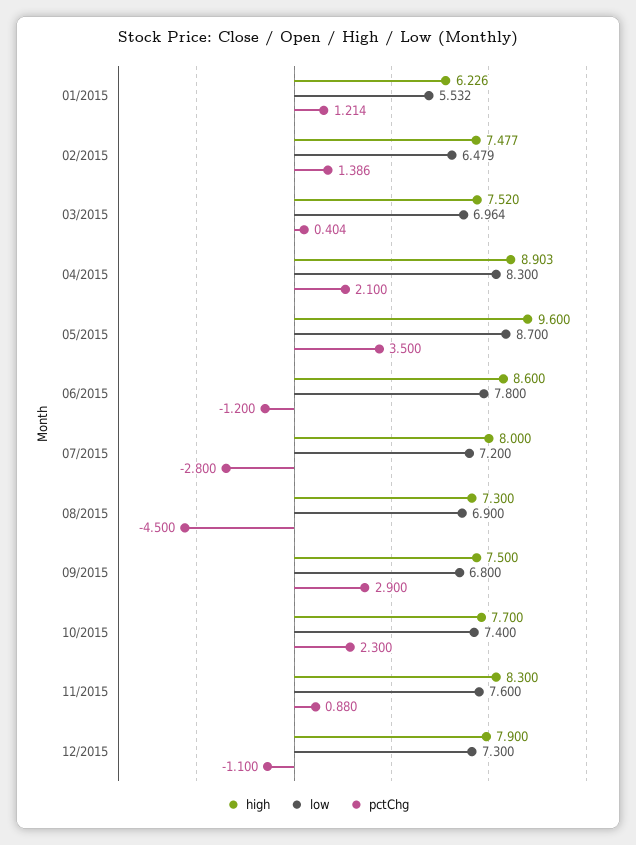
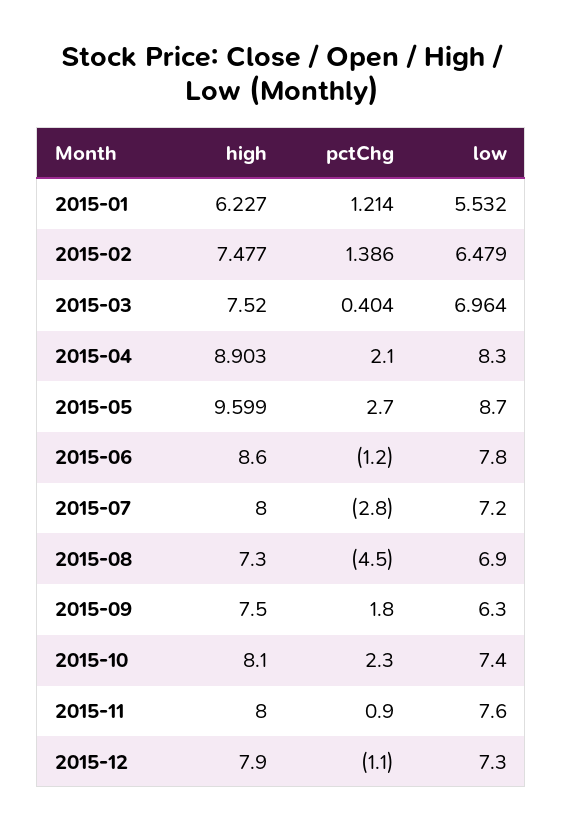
high, 01/2015: 6.226 -> 6.227
high, 05/2015: 9.6 -> 9.599
pctChg, 05/2015: 3.5 -> 2.7
low, 09/2015: 6.8 -> 6.3
pctChg, 09/2015: 2.9 -> 1.8
high, 10/2015: 7.7 -> 8.1
high, 11/2015: 8.3 -> 8
pctChg, 11/2015: 0.88 -> 0.9

